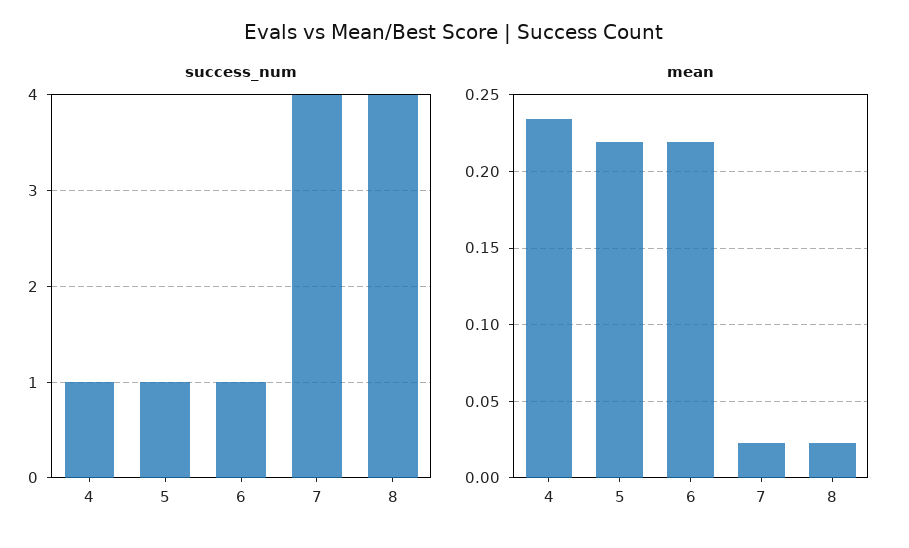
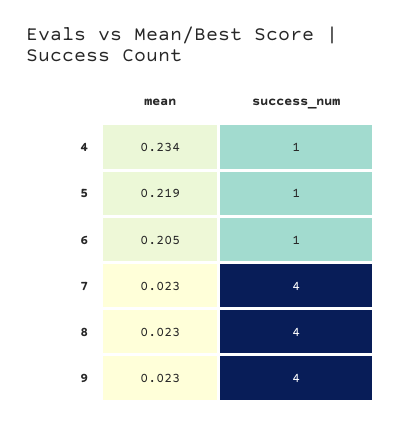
mean, 6: 0.22 -> 0.205
mean, 9: none -> 0.023
success_num, 9: none -> 4

